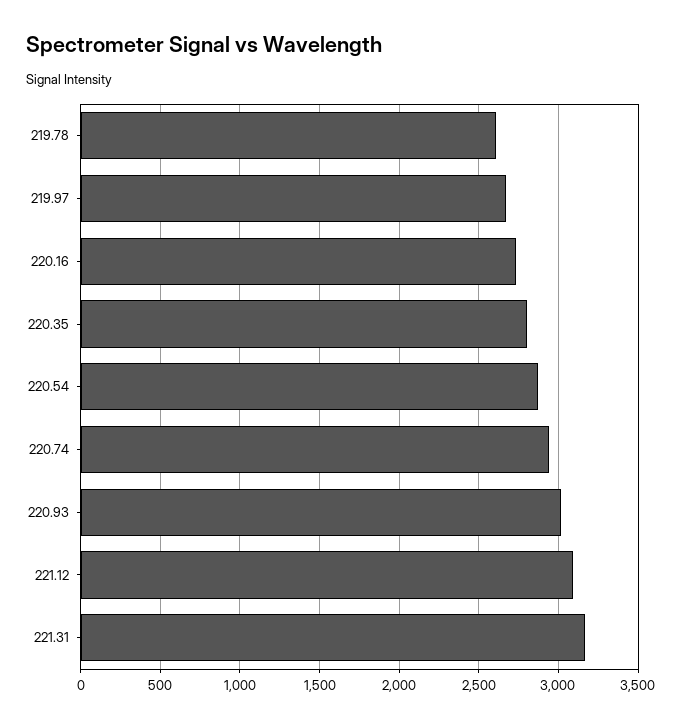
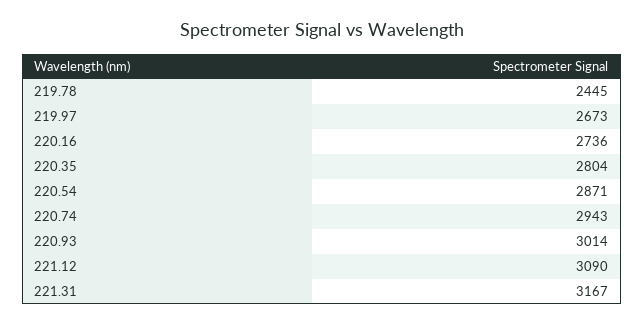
219.78: 2600 -> 2445

